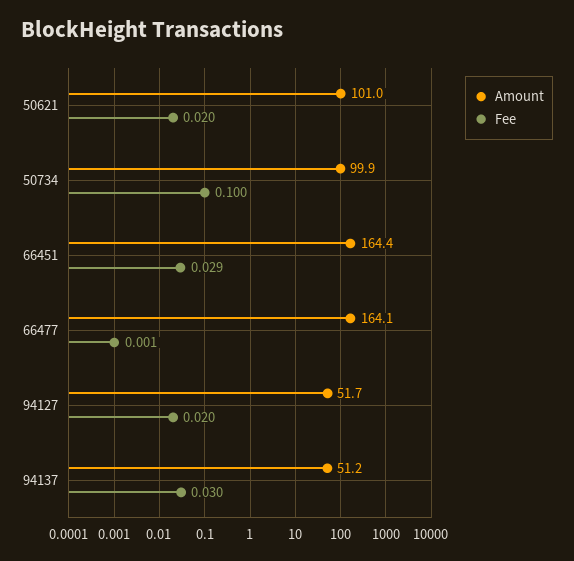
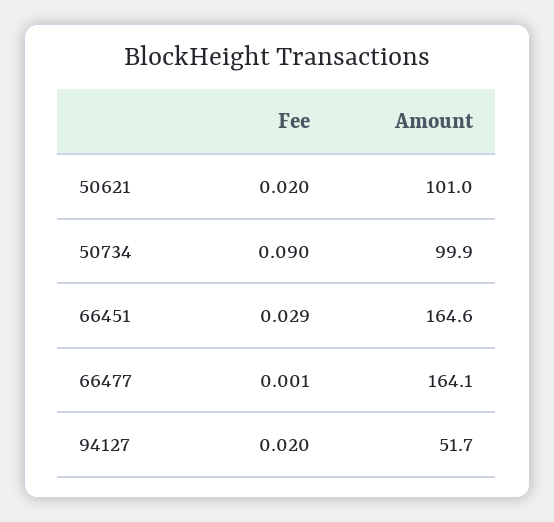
Fee, 50734: 0.1 -> 0.09
Amount, 66451: 164.4 -> 164.6
Amount, 94137: 51.2 -> none
Fee, 94137: 0.03 -> none

